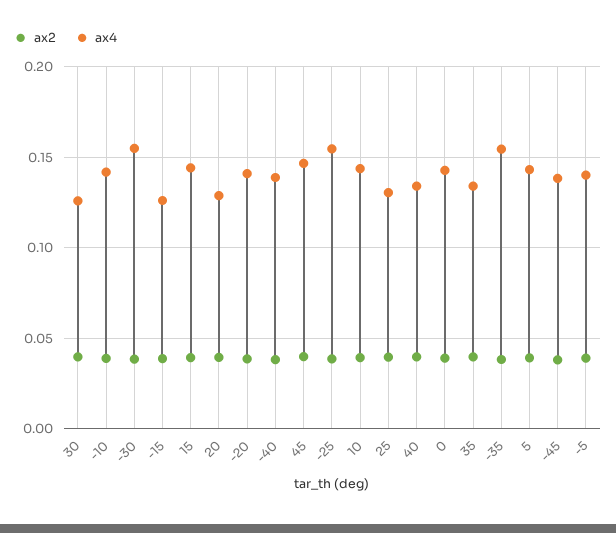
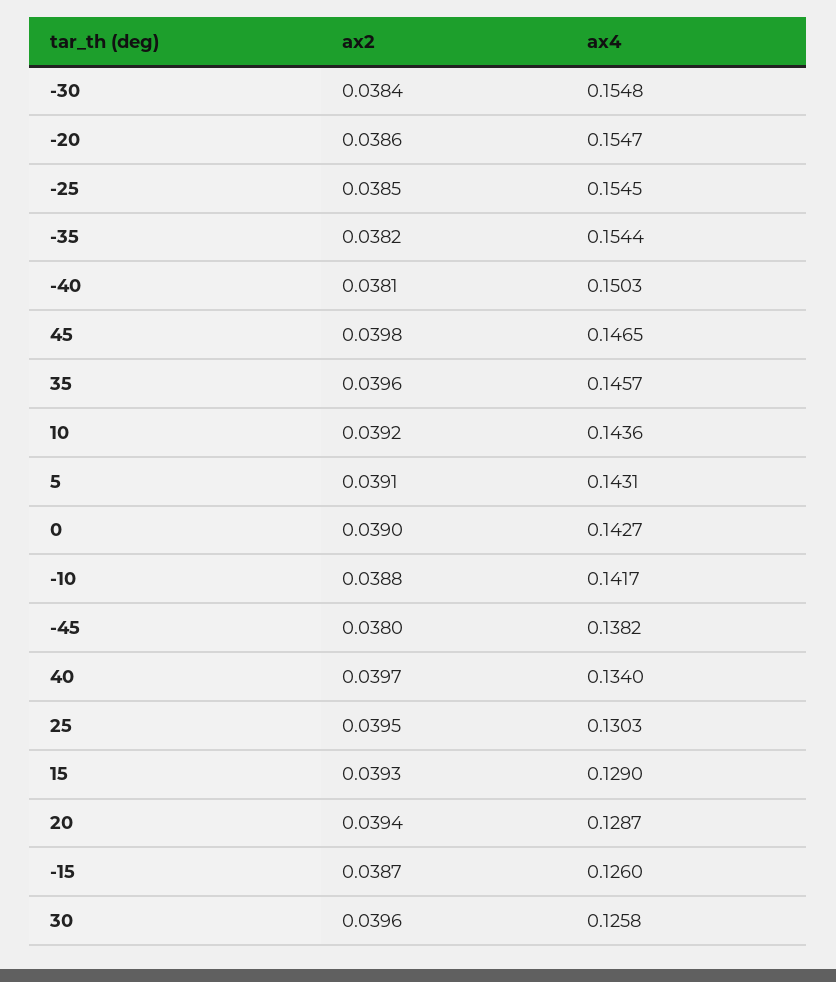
ax4, 15: 0.145 -> 0.129
ax4, -20: 0.14 -> 0.1547
ax4, -40: 0.14 -> 0.1503
ax4, 35: 0.135 -> 0.1457
ax2, -5: 0.04 -> none
ax4, -5: 0.14 -> none

